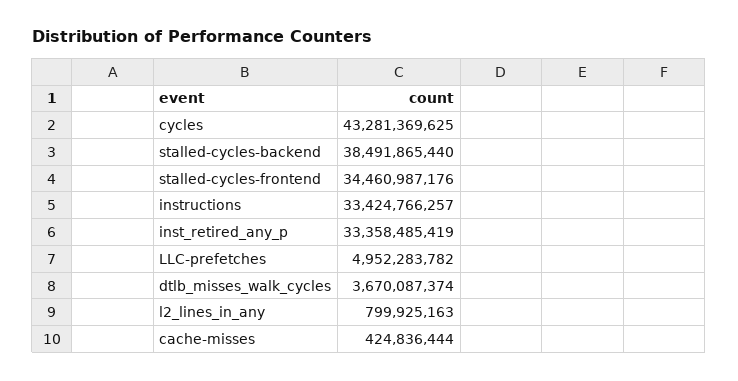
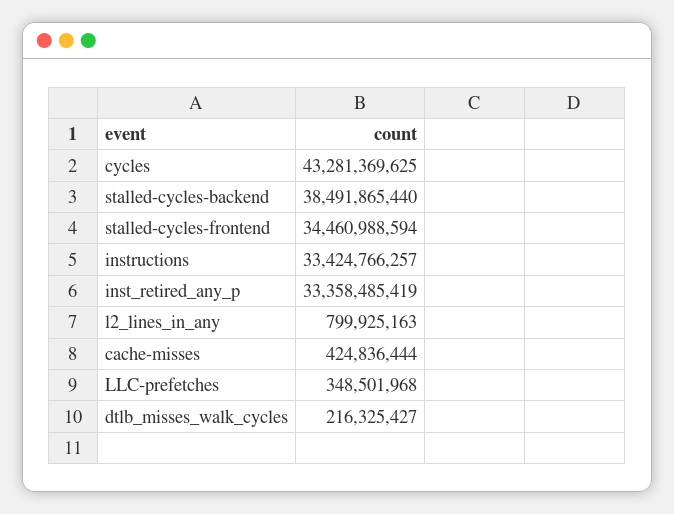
stalled-cycles-frontend: 34460987176 -> 34460988594
LLC-prefetches: 4952283782 -> 348501968
dtlb_misses_walk_cycles: 3670087374 -> 216325427

